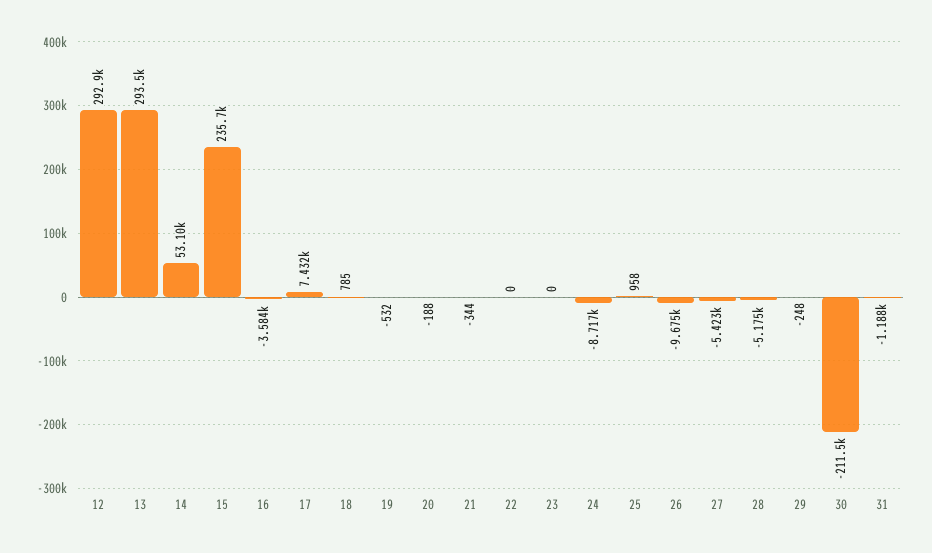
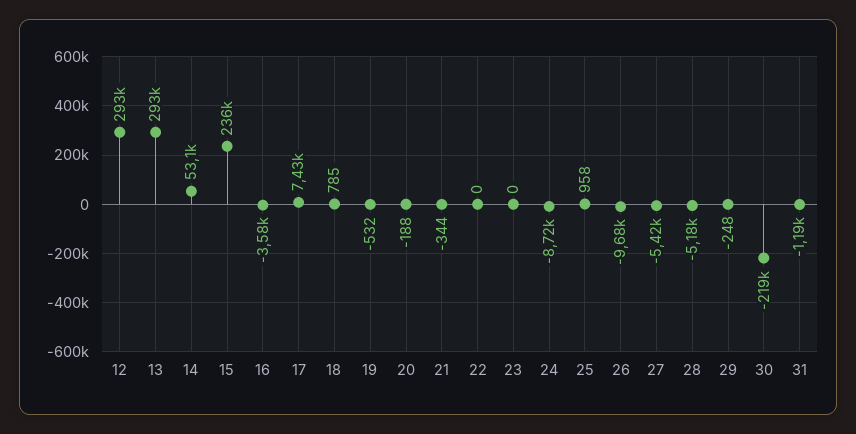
30: -211500 -> -219000

